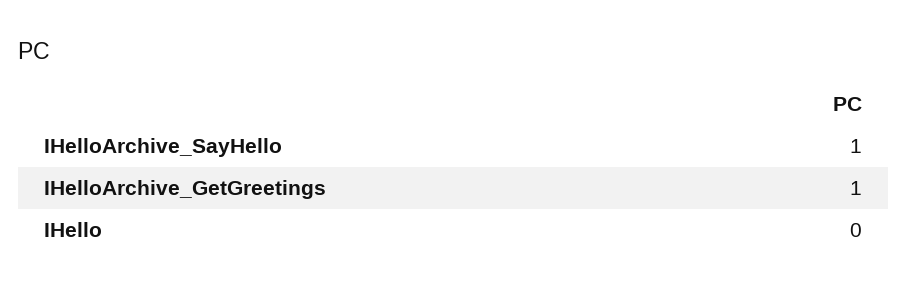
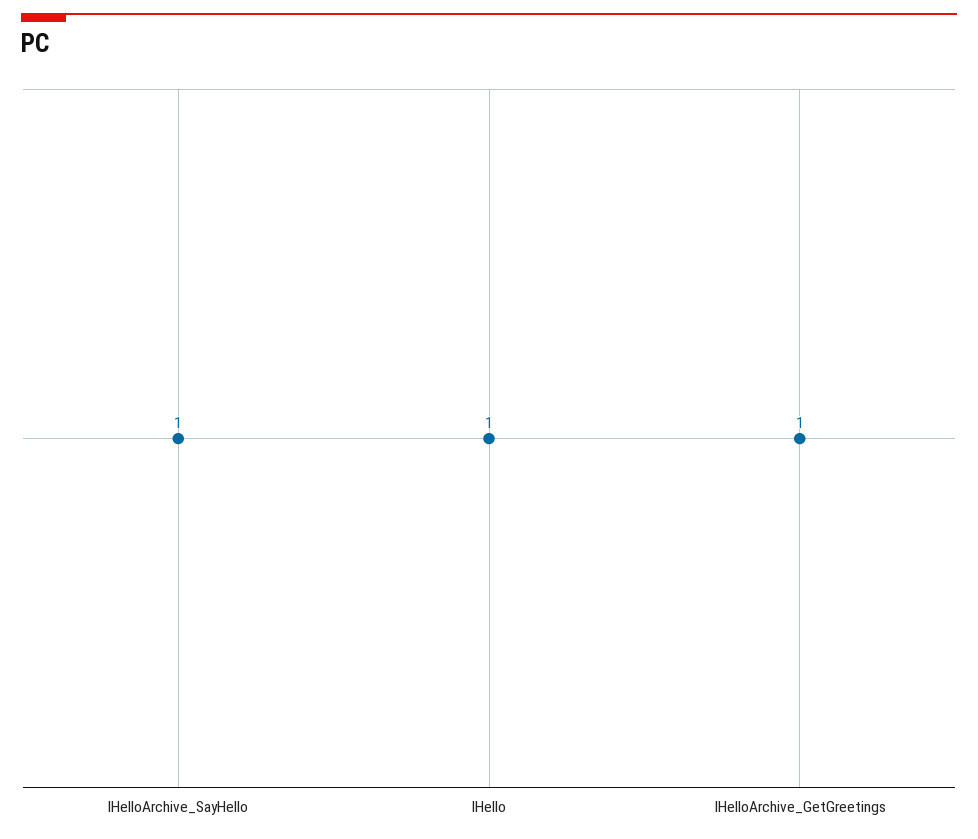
IHello: 0 -> 1

